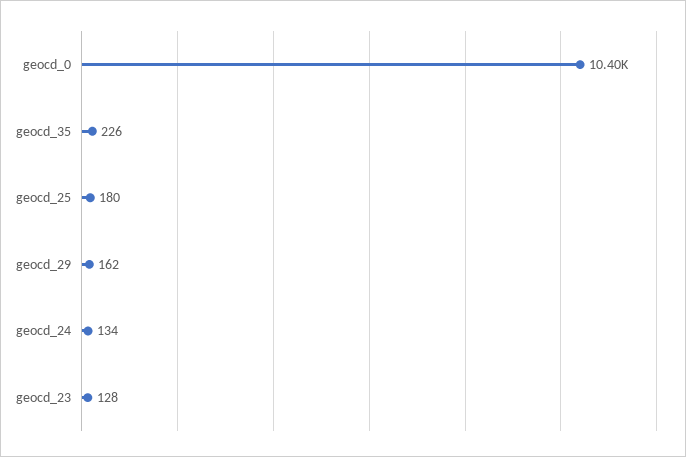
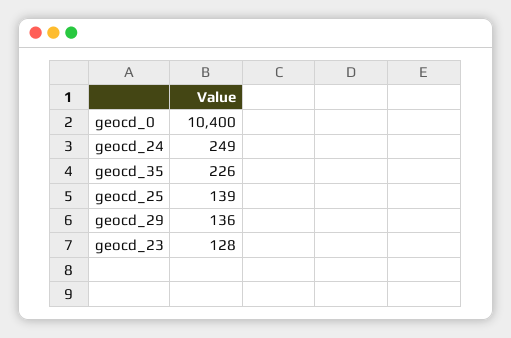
geocd_25: 180 -> 139
geocd_29: 162 -> 136
geocd_24: 134 -> 249

